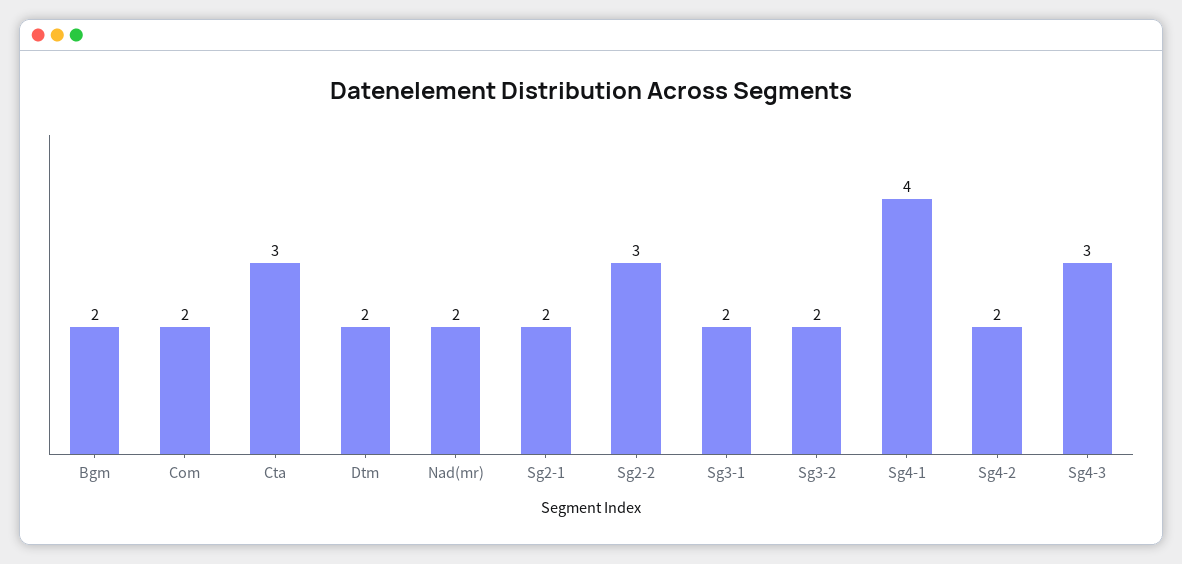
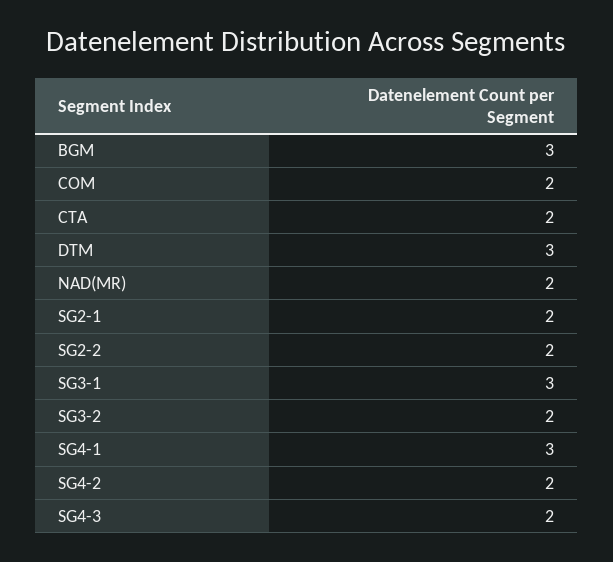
Bgm: 2 -> 3
Cta: 3 -> 2
Dtm: 2 -> 3
Sg2-2: 3 -> 2
Sg3-1: 2 -> 3
Sg4-1: 4 -> 3
Sg4-3: 3 -> 2

